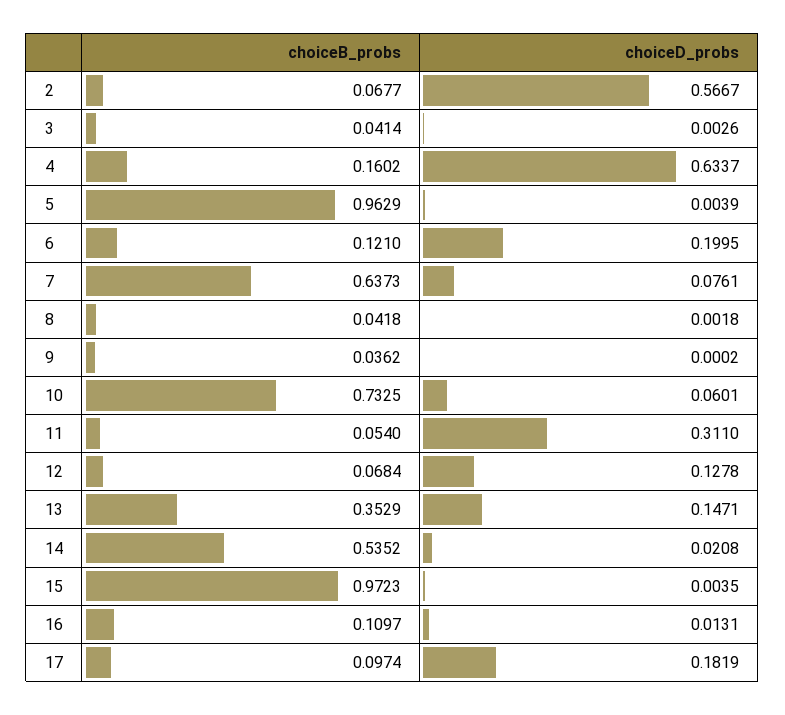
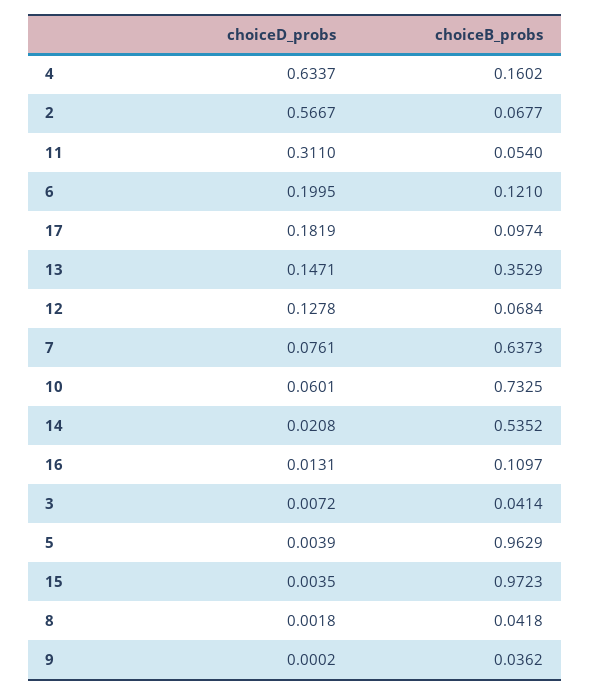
choiceD_probs, 3: 0.0026 -> 0.0072

